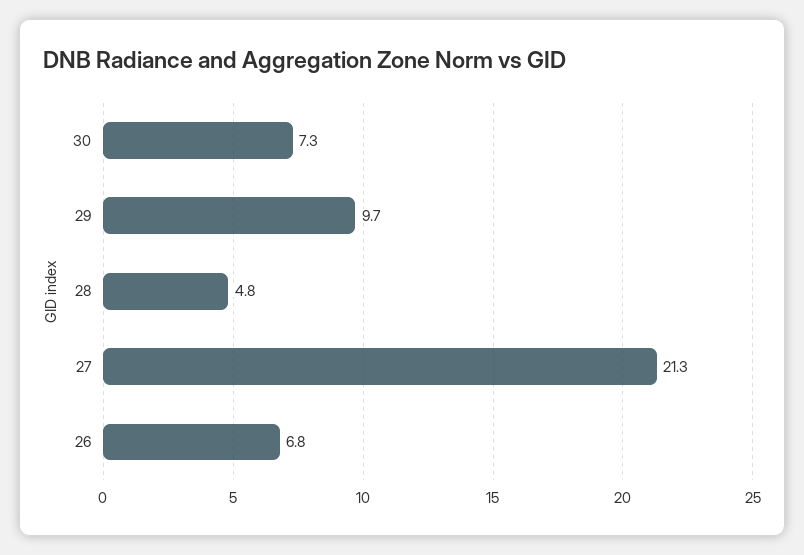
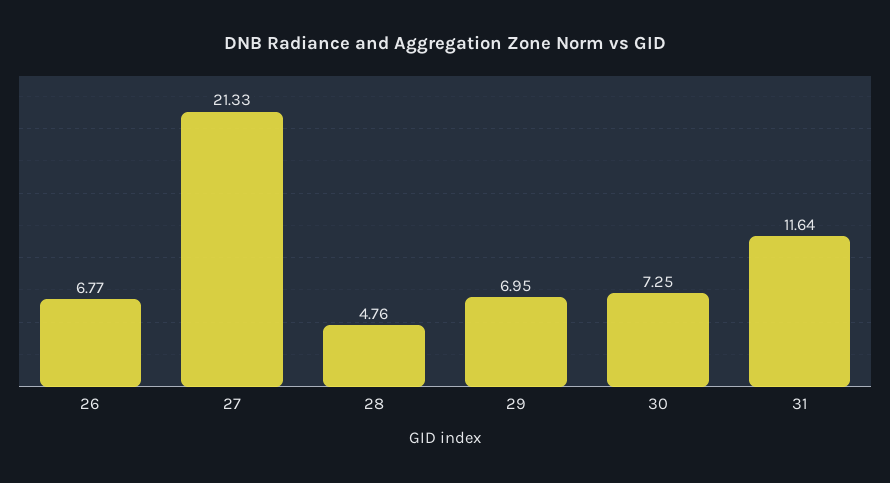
29: 9.7 -> 6.95
31: none -> 11.64

